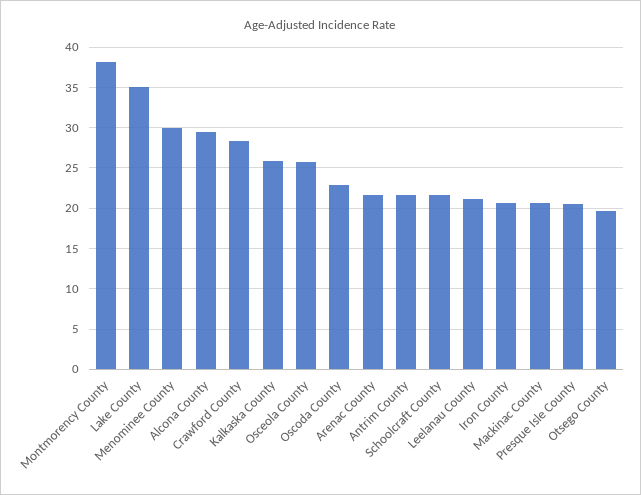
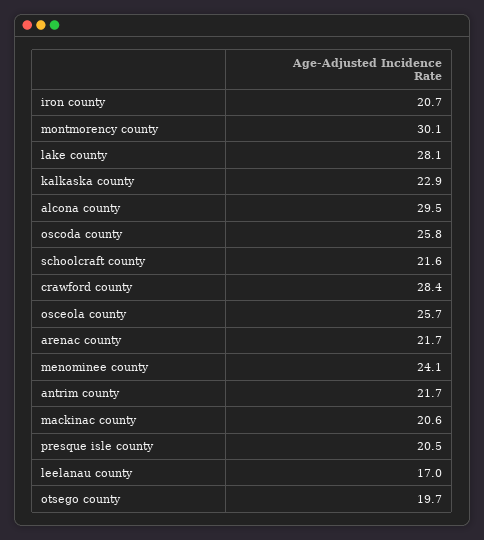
Montmorency County: 38 -> 30.1
Lake County: 35 -> 28.1
Menominee County: 30 -> 24.1
Kalkaska County: 26 -> 22.9
Oscoda County: 23 -> 25.8
Leelanau County: 21 -> 17

